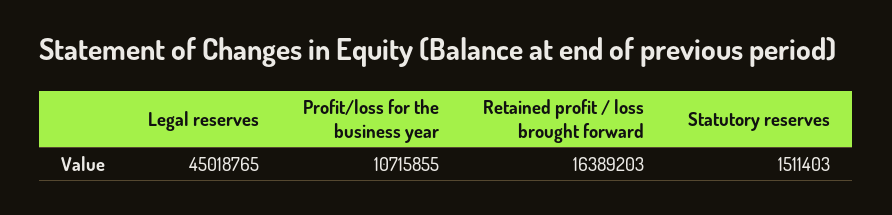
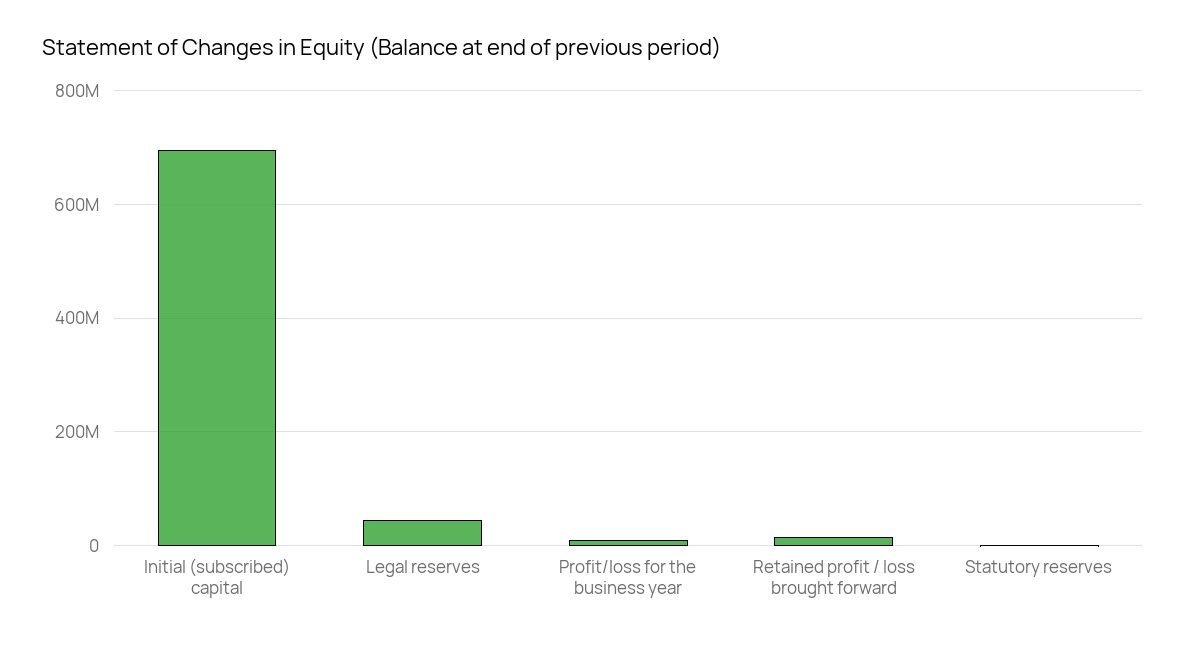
Initial (subscribed) capital: none -> 700000000

